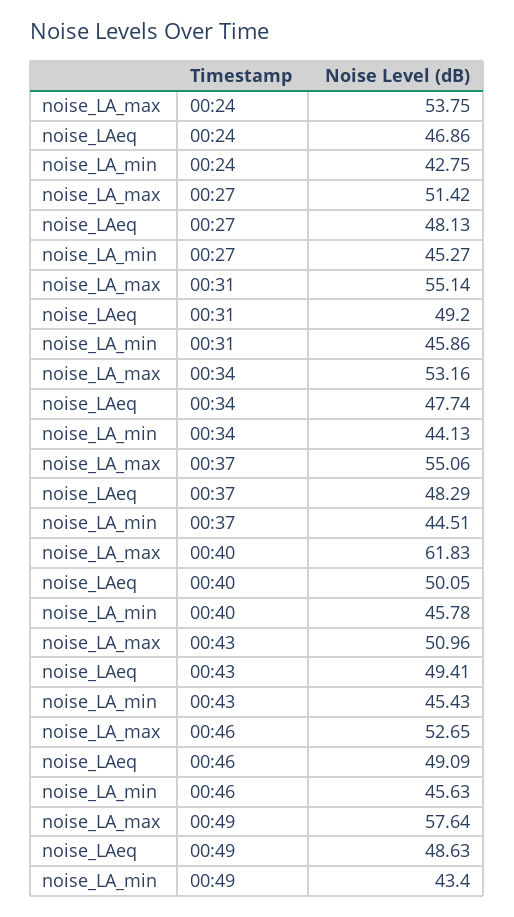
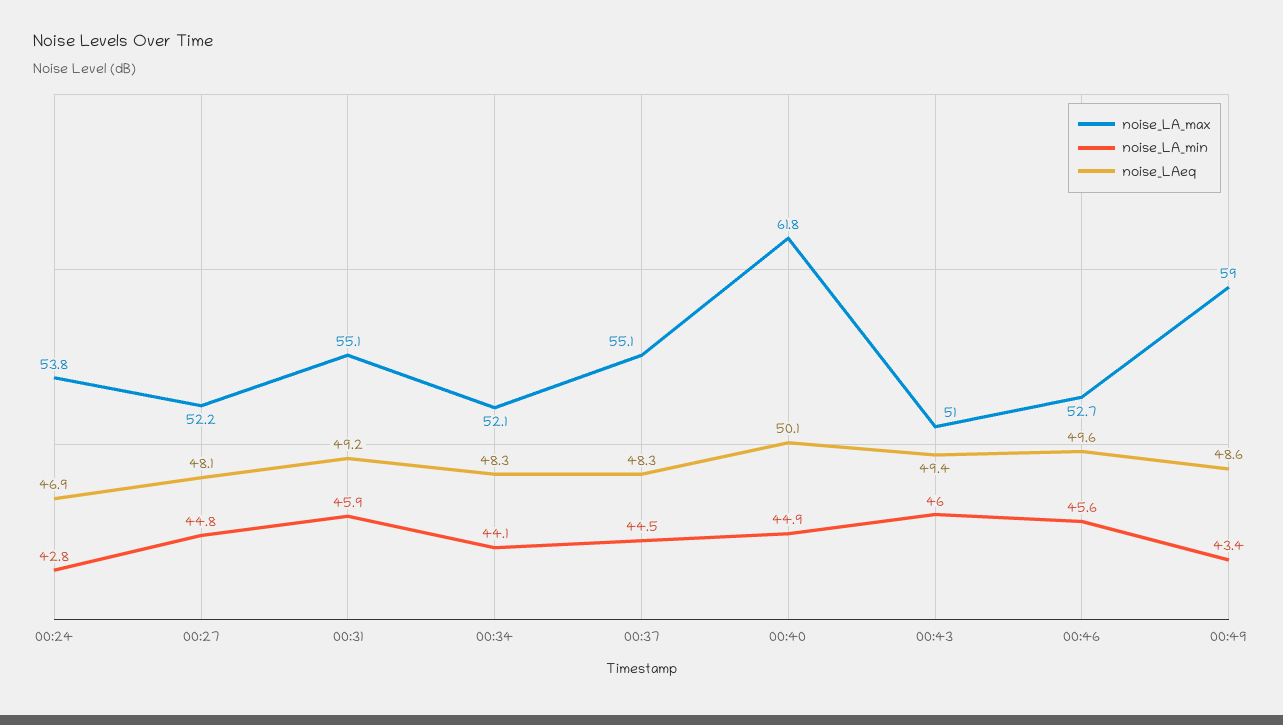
noise_LA_max, 00:27: 51.42 -> 52.2
noise_LA_min, 00:27: 45.27 -> 44.8
noise_LA_max, 00:34: 53.16 -> 52.1
noise_LAeq, 00:34: 47.74 -> 48.3
noise_LA_min, 00:40: 45.78 -> 44.9
noise_LA_min, 00:43: 45.43 -> 46
noise_LAeq, 00:46: 49.09 -> 49.6
noise_LA_max, 00:49: 57.64 -> 59

